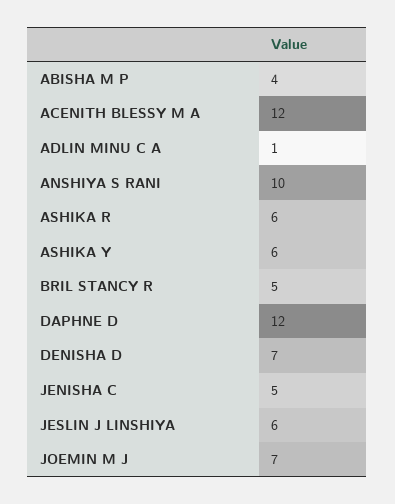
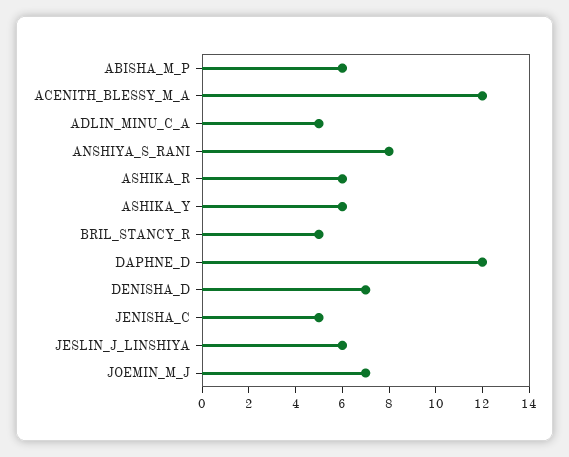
ABISHA M P: 4 -> 6
ADLIN MINU C A: 1 -> 5
ANSHIYA S RANI: 10 -> 8

